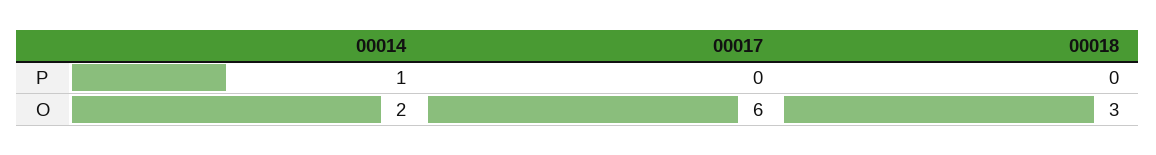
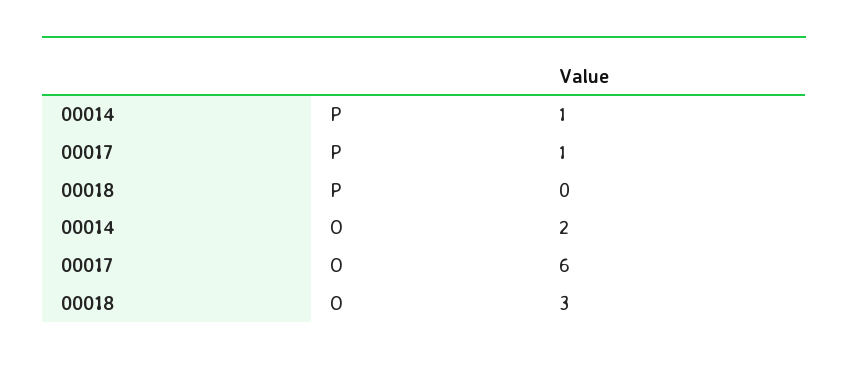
00017, P: 0 -> 1

